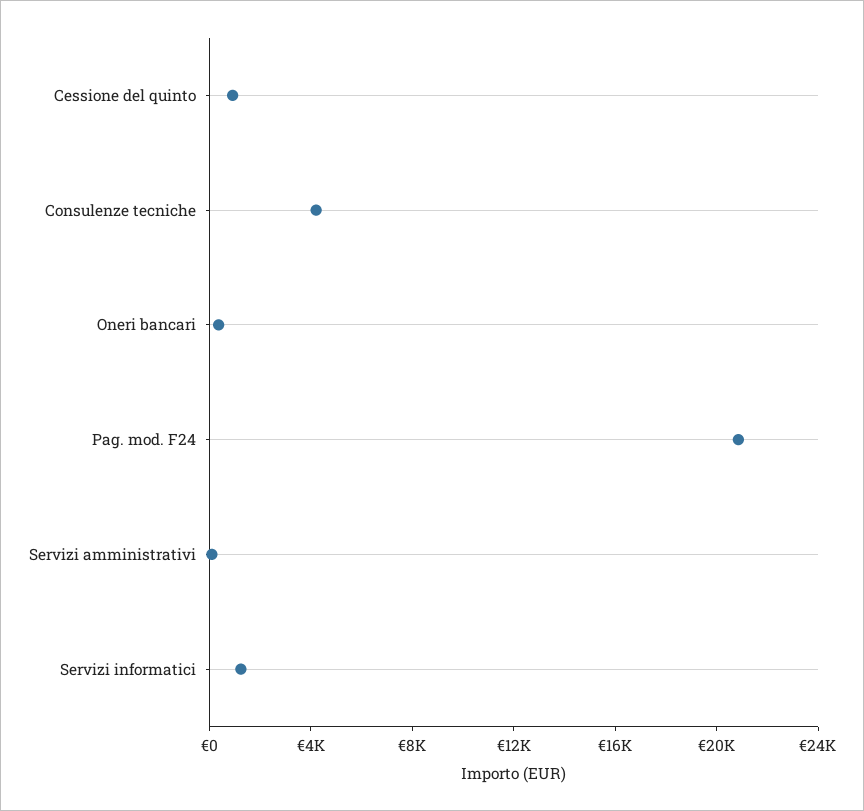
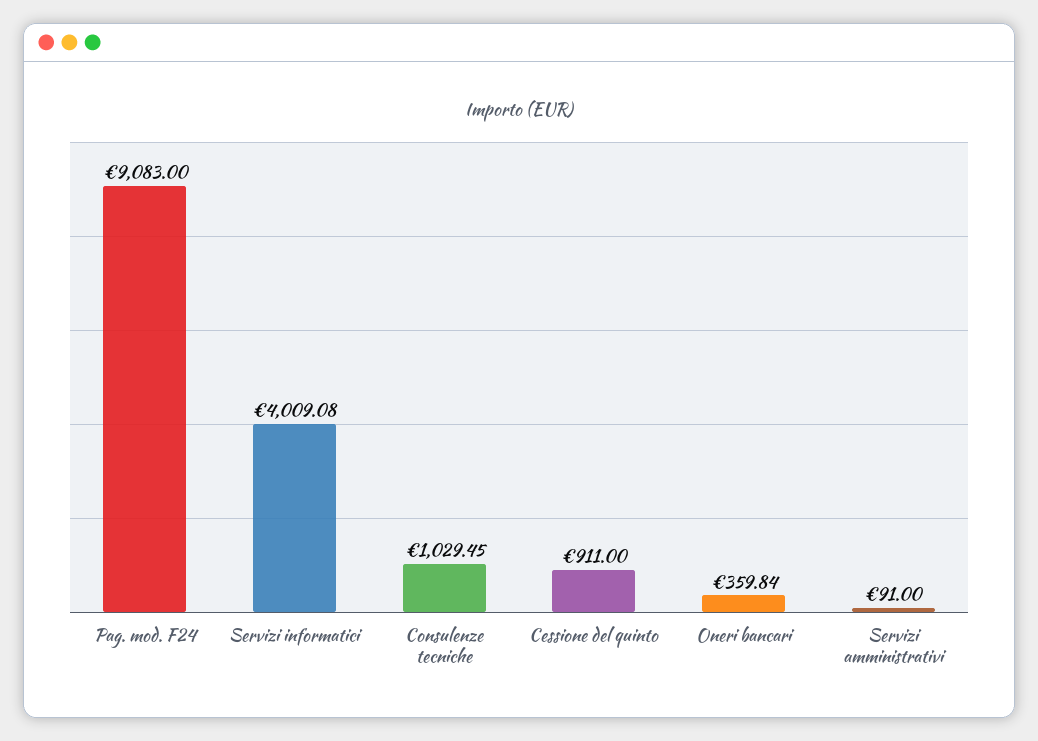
Consulenze tecniche: 4000 -> 1029.45
Pag. mod. F24: 21000 -> 9083
Servizi informatici: 1000 -> 4009.08

